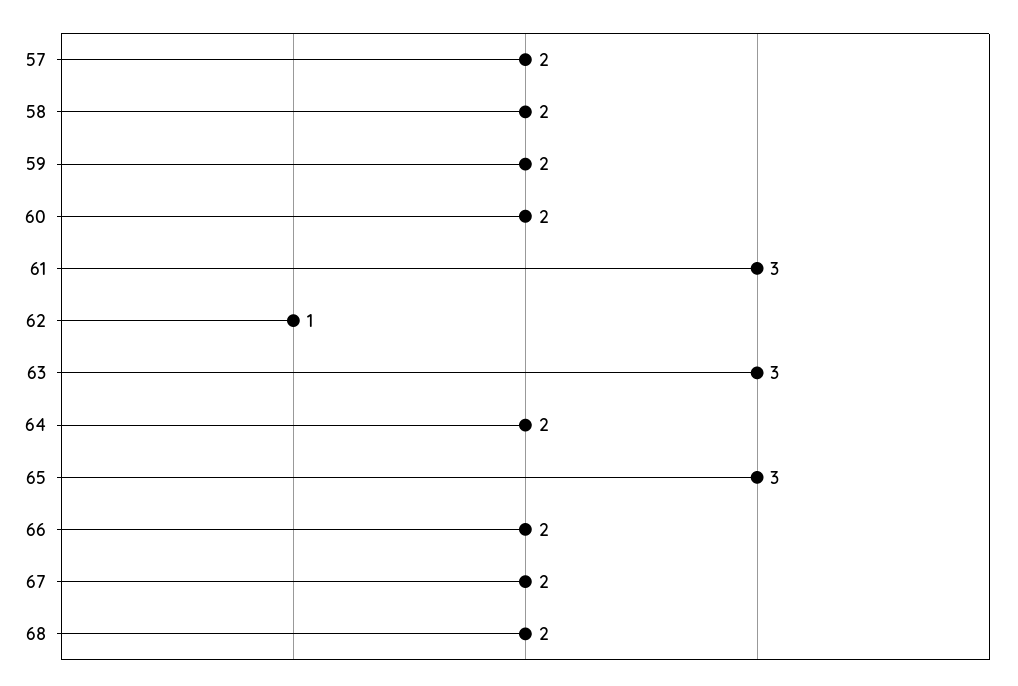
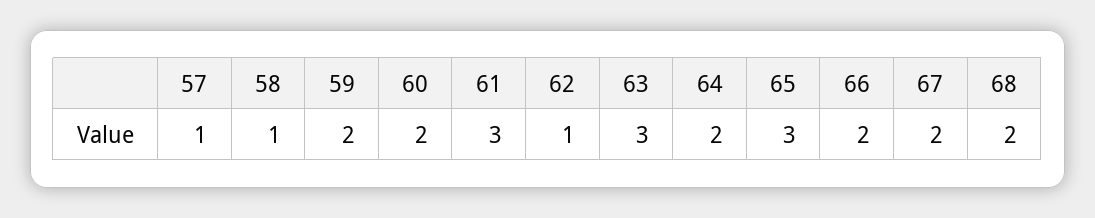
57: 2 -> 1
58: 2 -> 1

